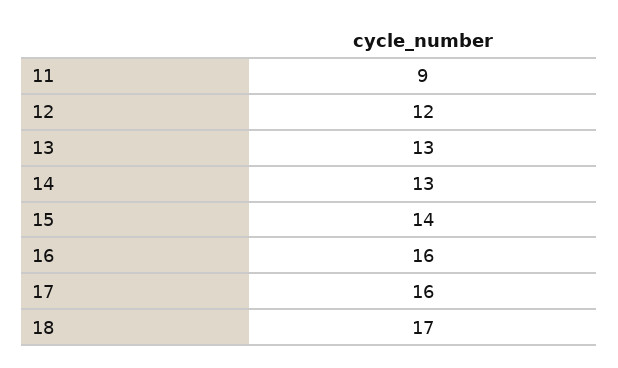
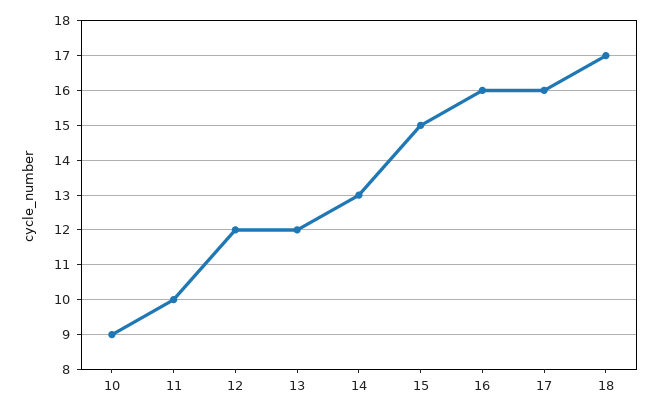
11: 9 -> 10
13: 13 -> 12
15: 14 -> 15
10: none -> 9

